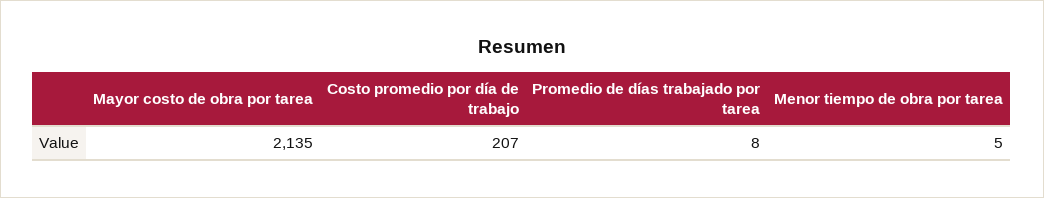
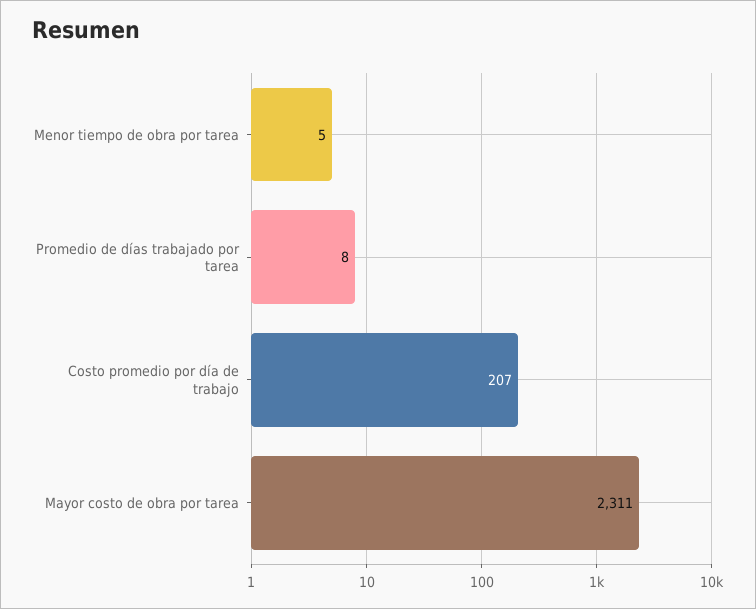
Mayor costo de obra por tarea: 2135 -> 2311

